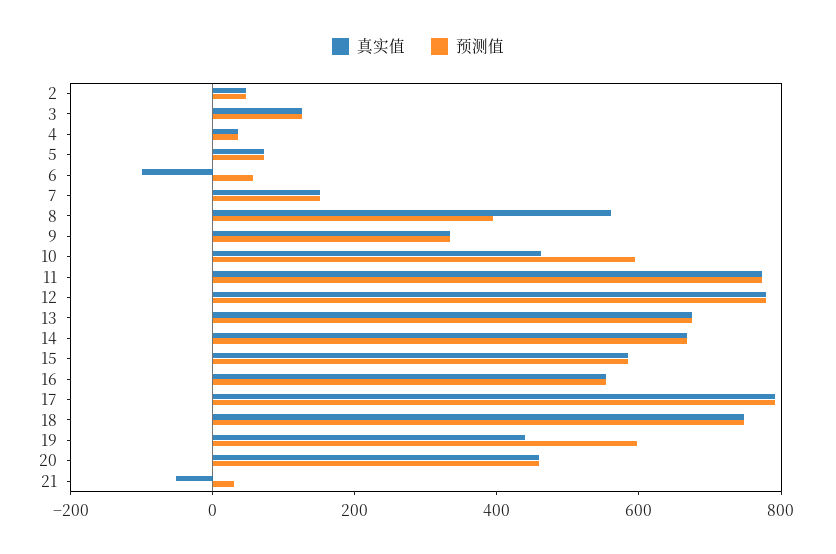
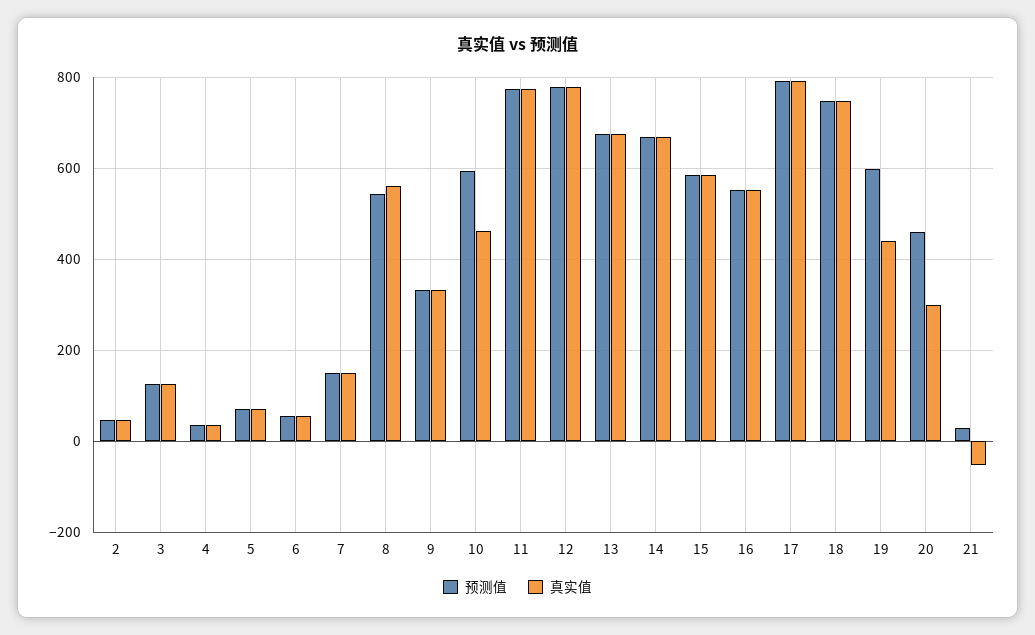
真实值, 6: -100 -> 60
预测值, 8: 400 -> 540
真实值, 20: 450 -> 300

